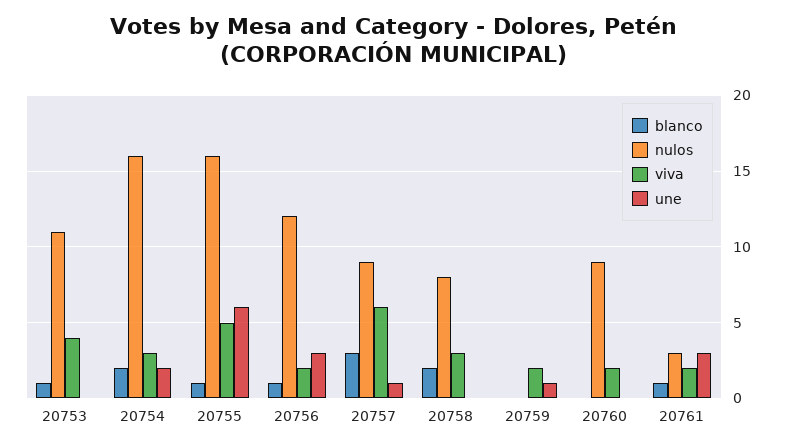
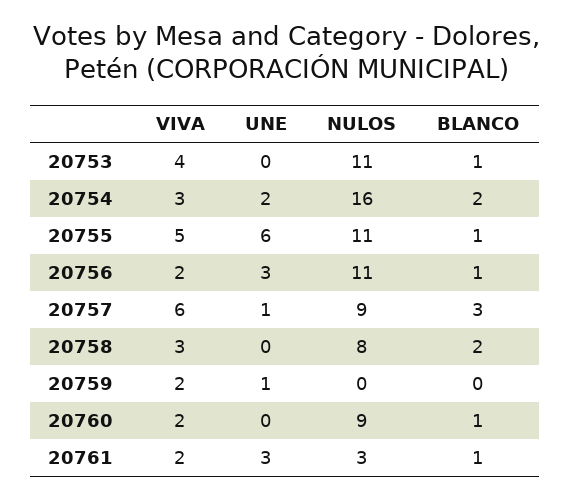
nulos, 20755: 16 -> 11
nulos, 20756: 12 -> 11
blanco, 20760: 0 -> 1

